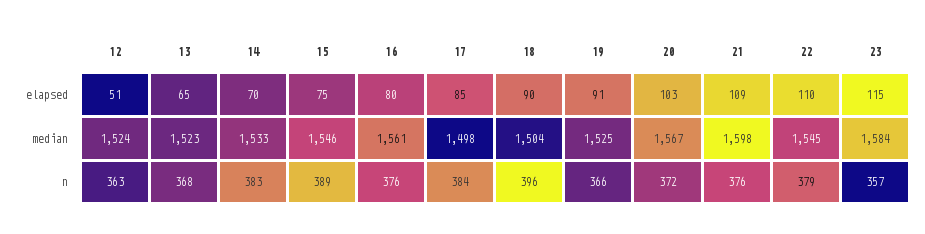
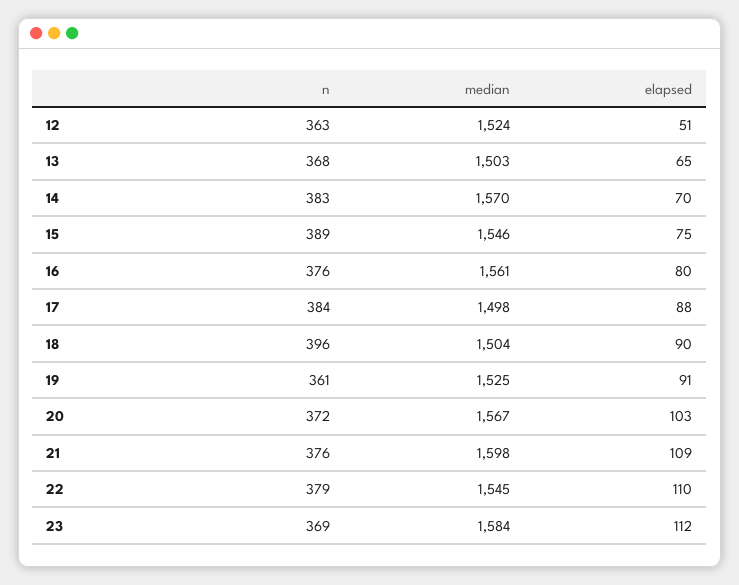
17, elapsed: 85 -> 88
23, elapsed: 115 -> 112
13, median: 1523 -> 1503
14, median: 1533 -> 1570
19, n: 366 -> 361
23, n: 357 -> 369

